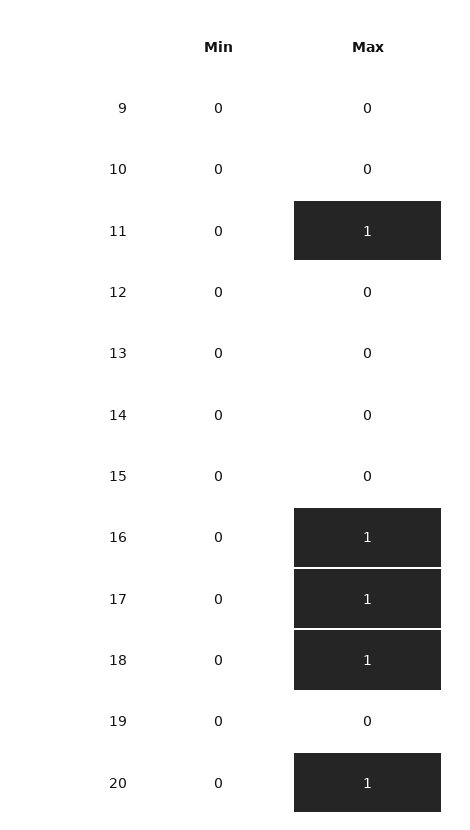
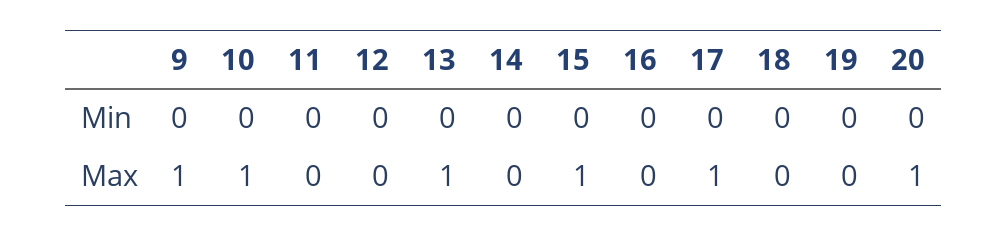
Max, 9: 0 -> 1
Max, 10: 0 -> 1
Max, 11: 1 -> 0
Max, 13: 0 -> 1
Max, 15: 0 -> 1
Max, 16: 1 -> 0
Max, 18: 1 -> 0

